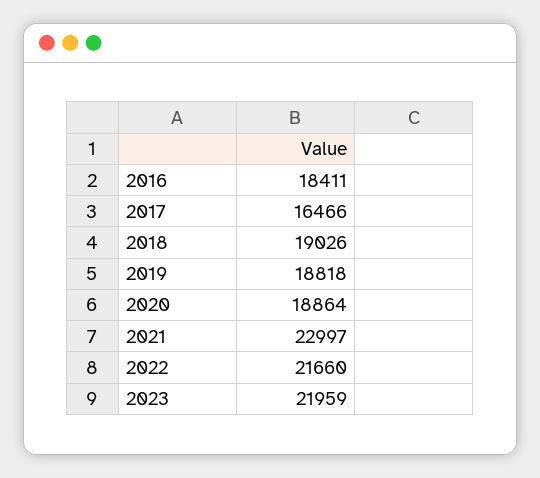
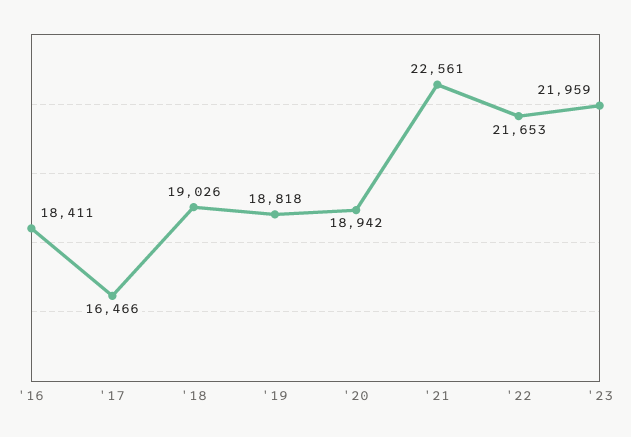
2020: 18864 -> 18942
2021: 22997 -> 22561
2022: 21660 -> 21653

